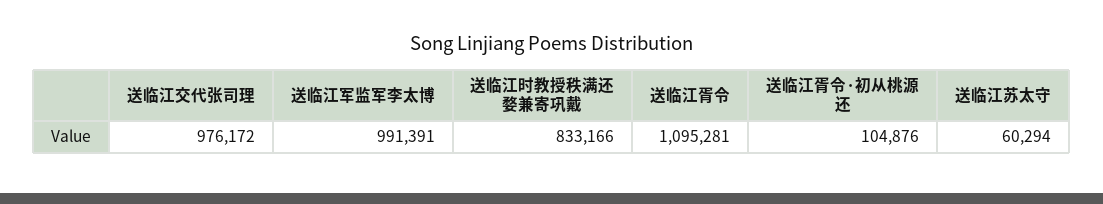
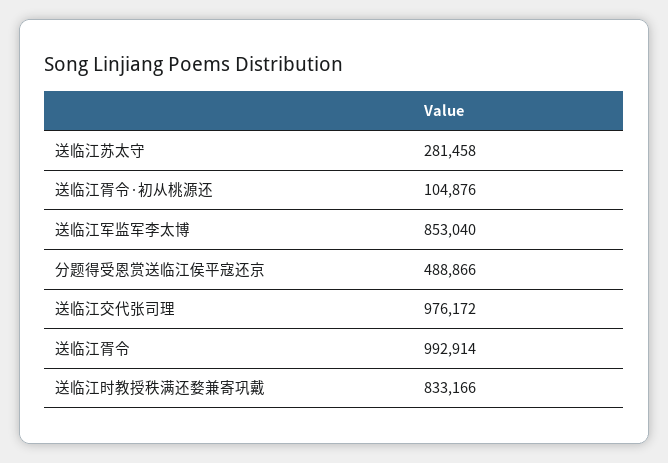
送临江军监军李太博: 991391 -> 853040
送临江胥令: 1095281 -> 992914
送临江苏太守: 60294 -> 281458
分题得受恩赏送临江侯平寇还京: none -> 488866

